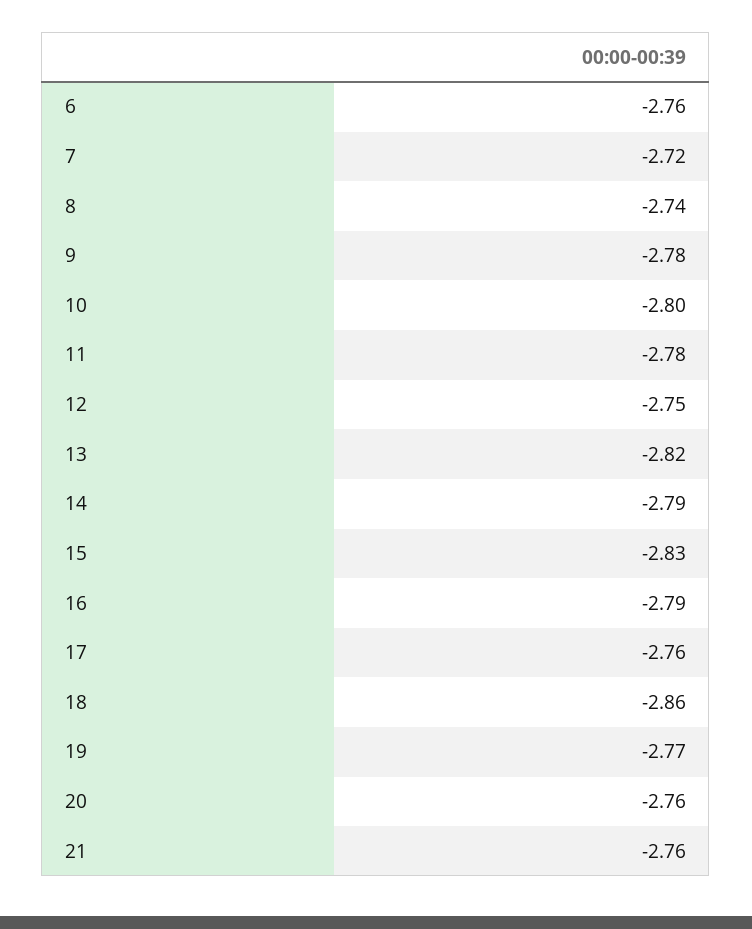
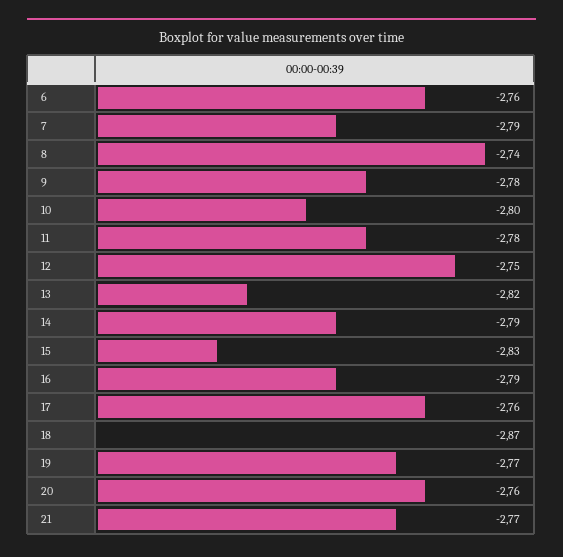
7: -2.72 -> -2.79
18: -2.86 -> -2.87
21: -2.76 -> -2.77

